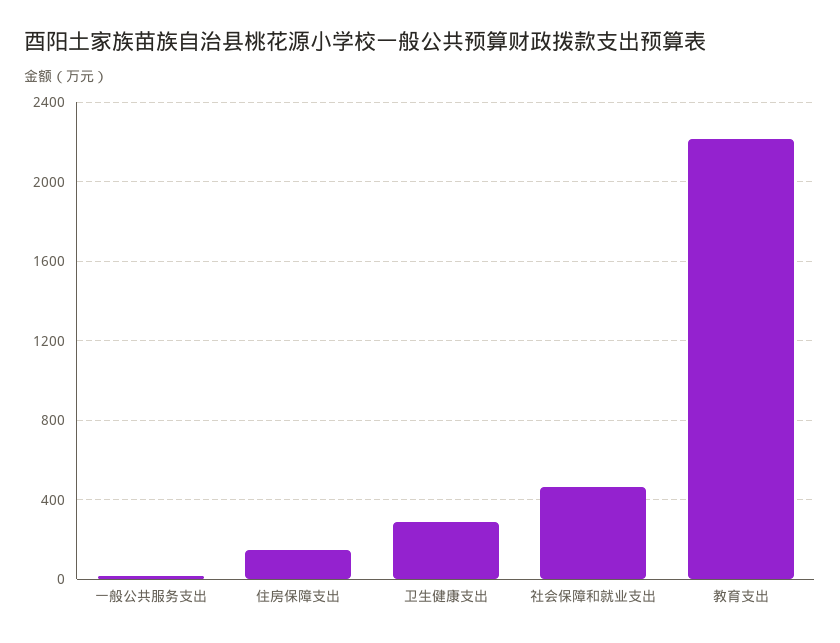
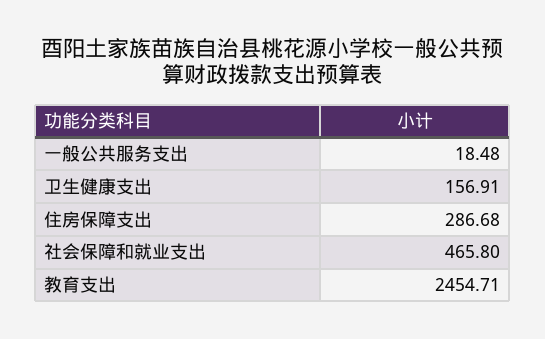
住房保障支出: 150 -> 286.68
卫生健康支出: 300 -> 156.91
教育支出: 2200 -> 2454.71

